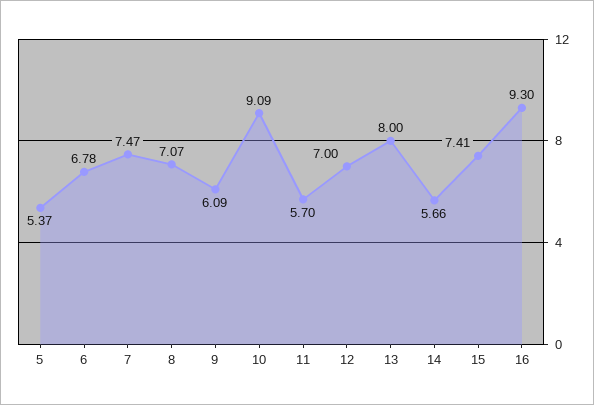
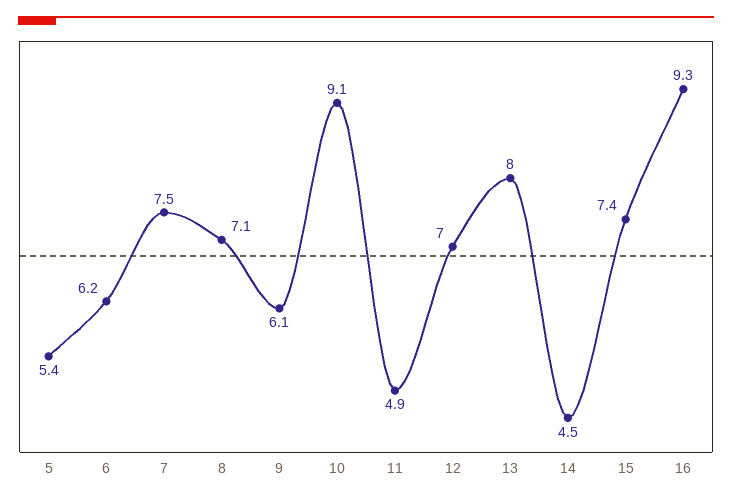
6: 6.78 -> 6.2
11: 5.7 -> 4.9
14: 5.66 -> 4.5

